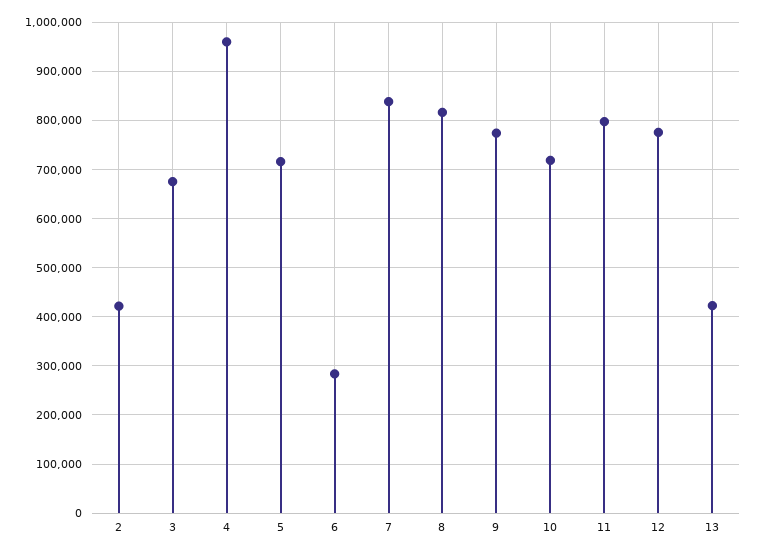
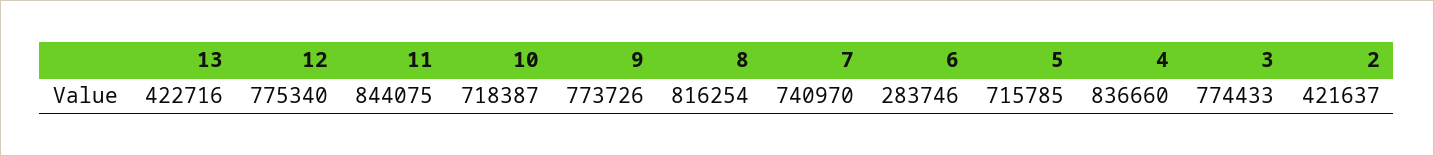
3: 680000 -> 774433
4: 960000 -> 836660
7: 840000 -> 740970
11: 800000 -> 844075

